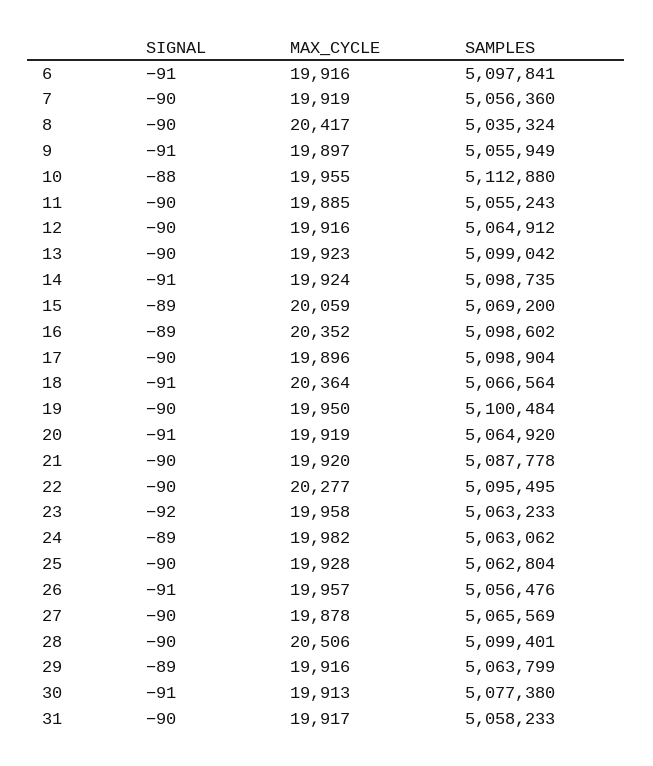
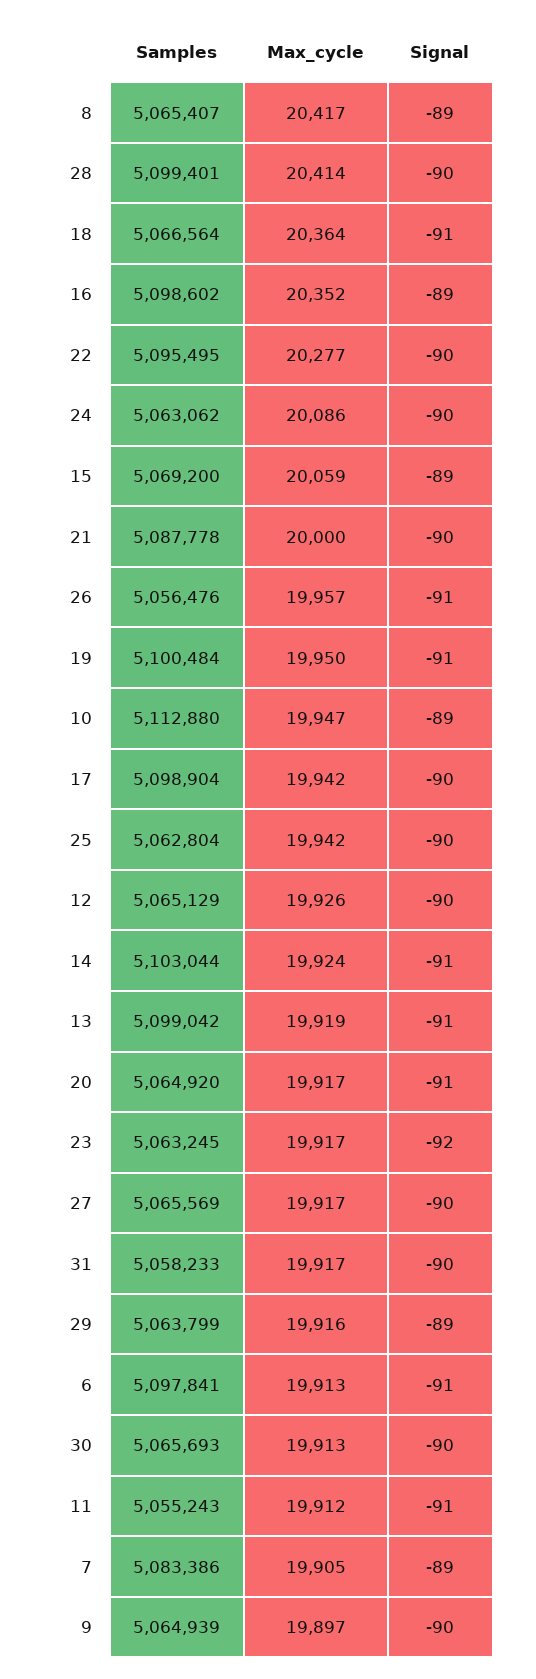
MAX_CYCLE, 6: 19916 -> 19913
SIGNAL, 7: -90 -> -89
MAX_CYCLE, 7: 19919 -> 19905
SAMPLES, 7: 5056360 -> 5083386
SIGNAL, 8: -90 -> -89
SAMPLES, 8: 5035324 -> 5065407
SIGNAL, 9: -91 -> -90
SAMPLES, 9: 5055949 -> 5064939
SIGNAL, 10: -88 -> -89
MAX_CYCLE, 10: 19955 -> 19947
SIGNAL, 11: -90 -> -91
MAX_CYCLE, 11: 19885 -> 19912
MAX_CYCLE, 12: 19916 -> 19926
SAMPLES, 12: 5064912 -> 5065129
SIGNAL, 13: -90 -> -91
MAX_CYCLE, 13: 19923 -> 19919
SAMPLES, 14: 5098735 -> 5103044
MAX_CYCLE, 17: 19896 -> 19942
SIGNAL, 19: -90 -> -91
MAX_CYCLE, 20: 19919 -> 19917
MAX_CYCLE, 21: 19920 -> 20000
MAX_CYCLE, 23: 19958 -> 19917
SAMPLES, 23: 5063233 -> 5063245
SIGNAL, 24: -89 -> -90
MAX_CYCLE, 24: 19982 -> 20086
MAX_CYCLE, 25: 19928 -> 19942
MAX_CYCLE, 27: 19878 -> 19917
MAX_CYCLE, 28: 20506 -> 20414
SIGNAL, 30: -91 -> -90
SAMPLES, 30: 5077380 -> 5065693

